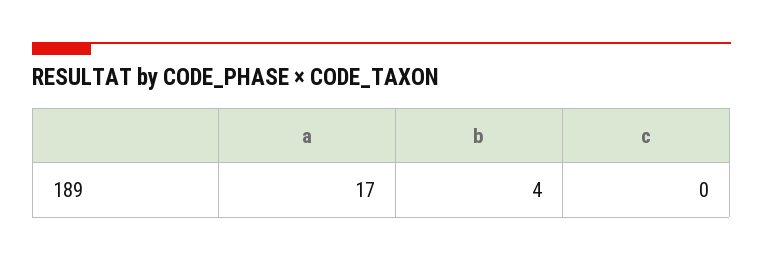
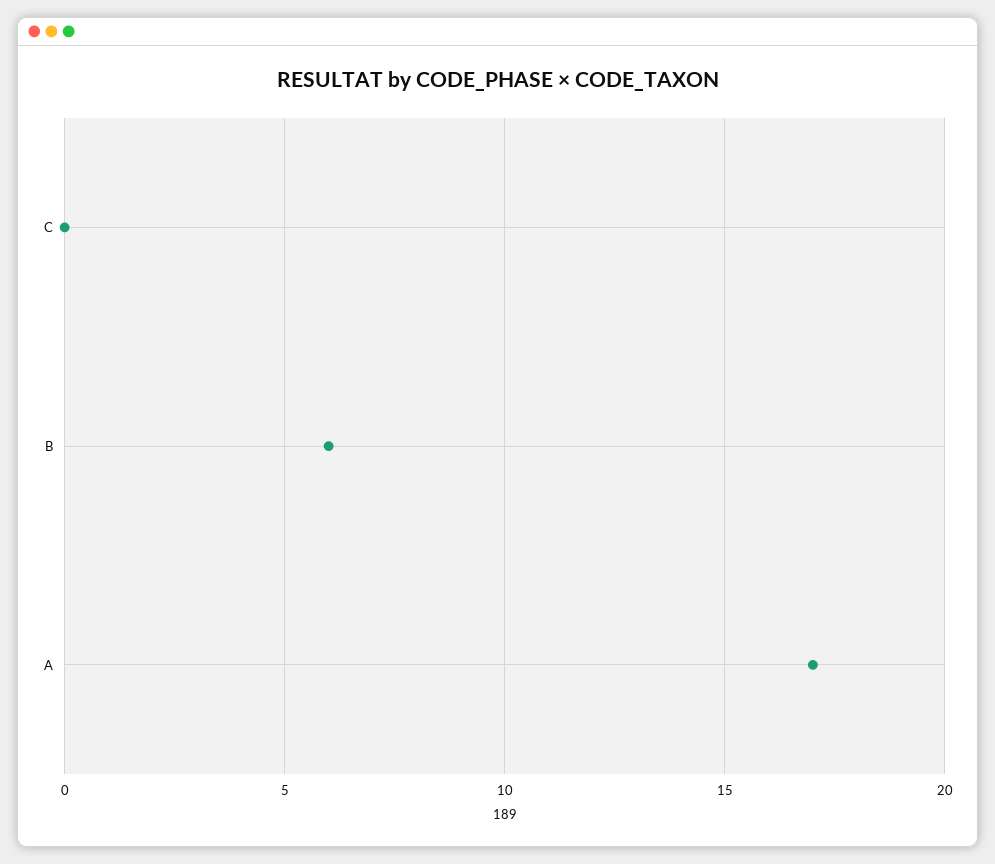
b: 4 -> 6

